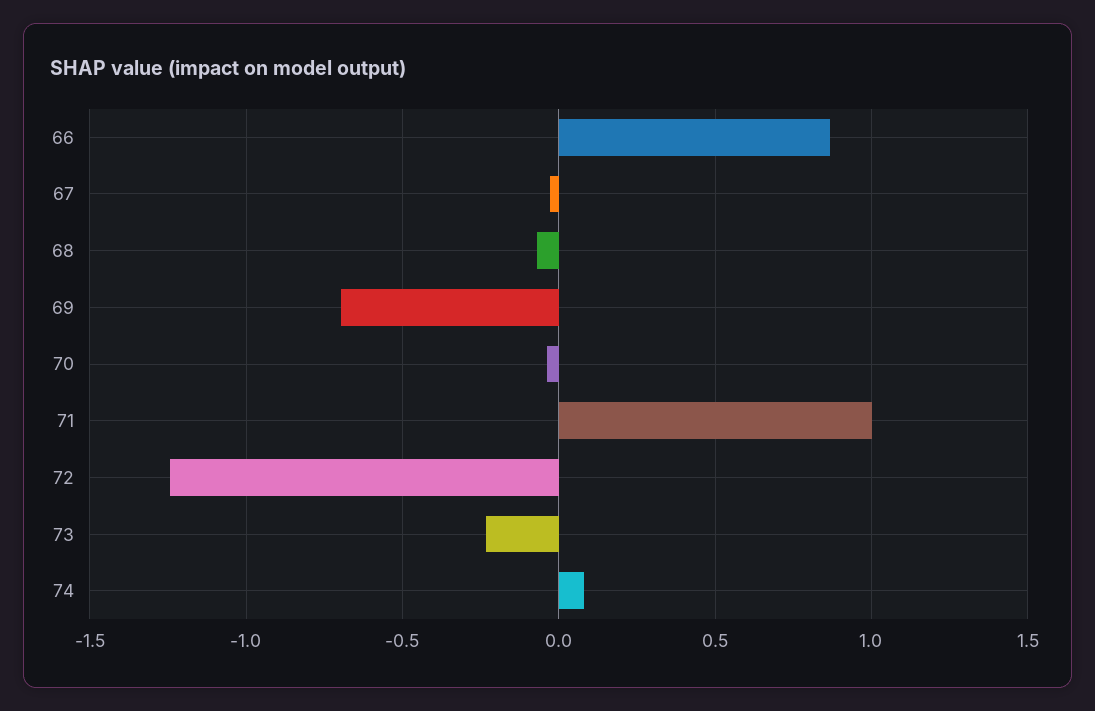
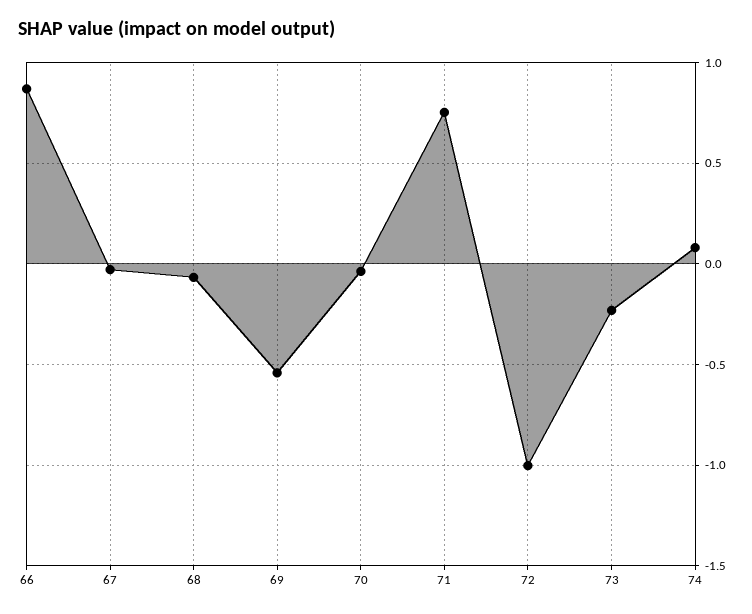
69: -0.7 -> -0.55
71: 1 -> 0.75
72: -1.25 -> -1

